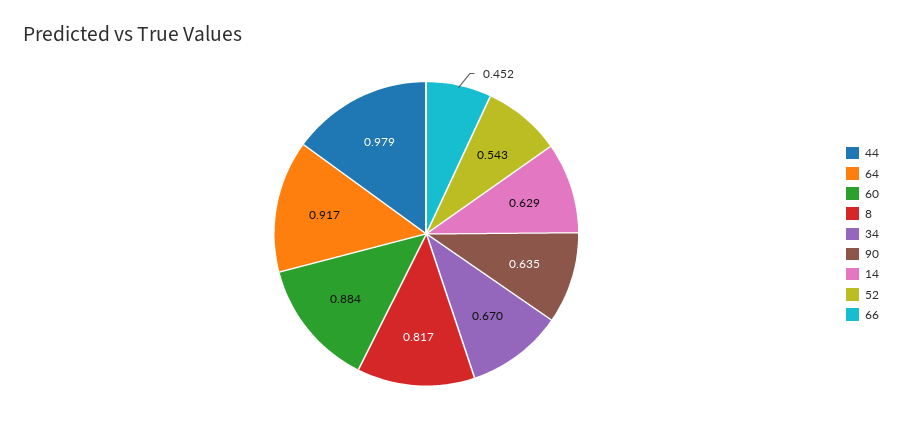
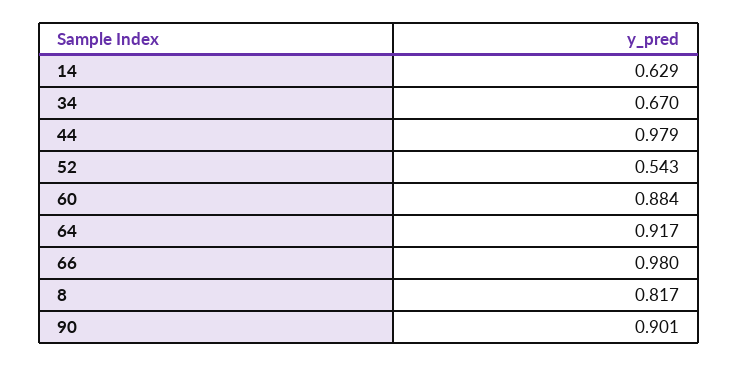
90: 0.635 -> 0.901
66: 0.452 -> 0.98

